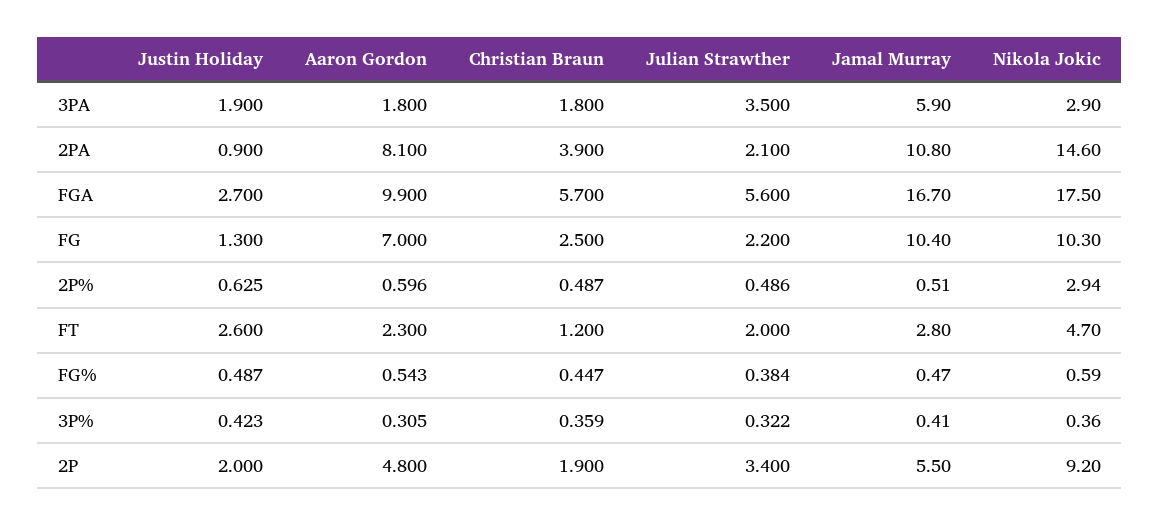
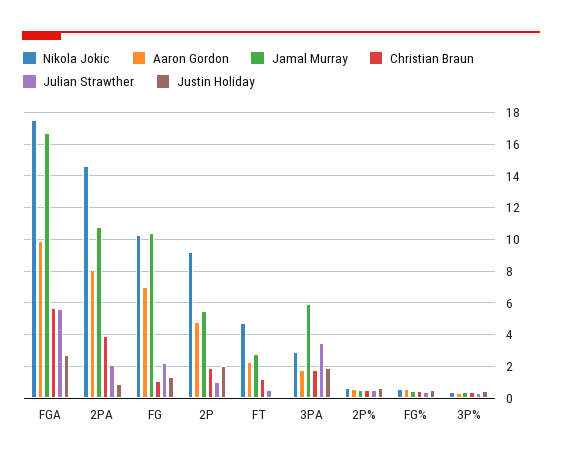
Christian Braun, FG: 2.5 -> 1
Nikola Jokic, 2P%: 2.94 -> 0.5
Justin Holiday, FT: 2.6 -> 0
Julian Strawther, FT: 2 -> 0.5
Julian Strawther, 2P: 3.4 -> 1

